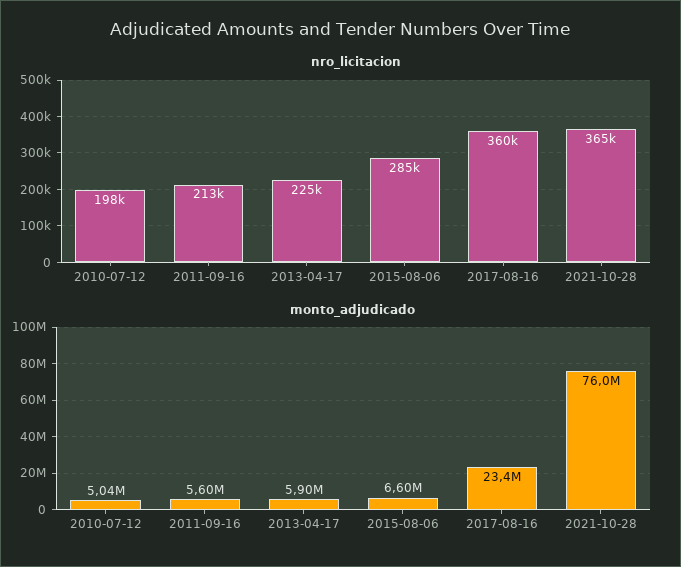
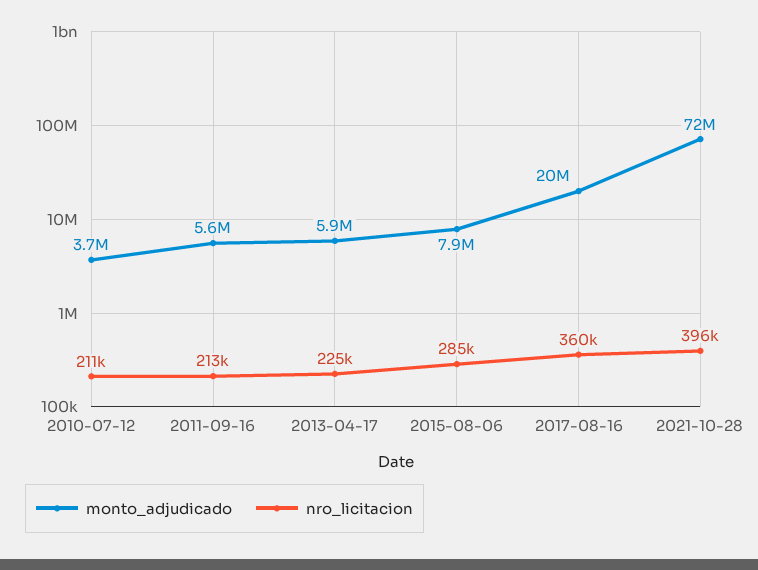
nro_licitacion, 2010-07-12: 198000 -> 211000
nro_licitacion, 2021-10-28: 365000 -> 396000
monto_adjudicado, 2010-07-12: 5040000 -> 3700000
monto_adjudicado, 2015-08-06: 6600000 -> 7900000
monto_adjudicado, 2017-08-16: 23400000 -> 20000000
monto_adjudicado, 2021-10-28: 76000000 -> 72000000

